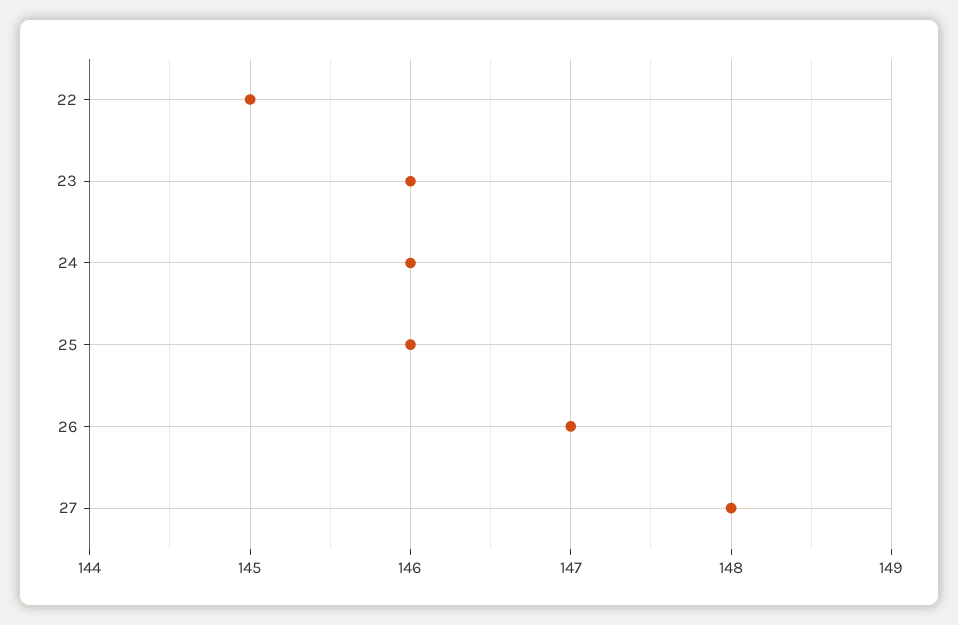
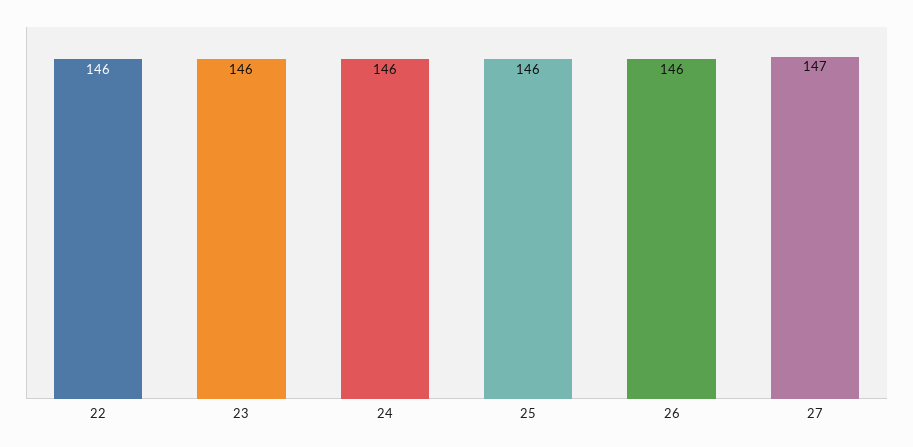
22: 145 -> 146
26: 147 -> 146
27: 148 -> 147

